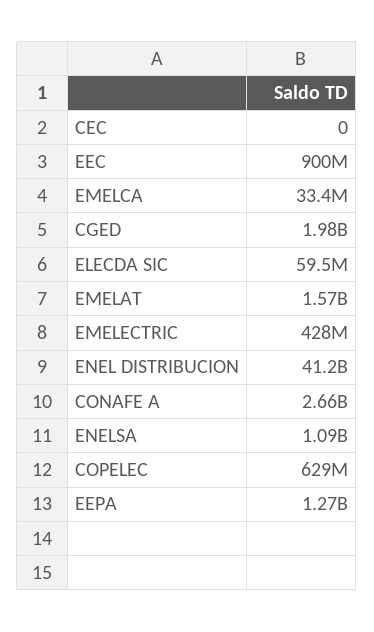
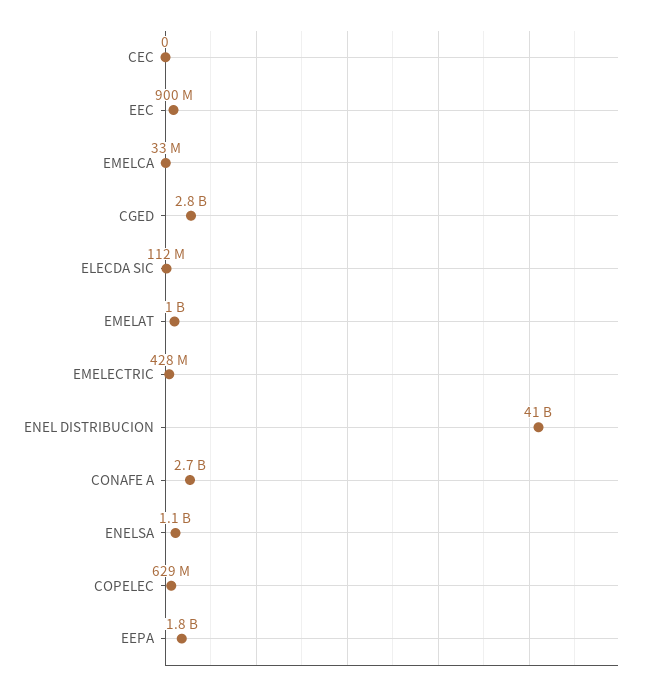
CGED: 1980000000 -> 2800000000
ELECDA SIC: 59500000 -> 112000000
EMELAT: 1570000000 -> 1000000000
EEPA: 1270000000 -> 1800000000

